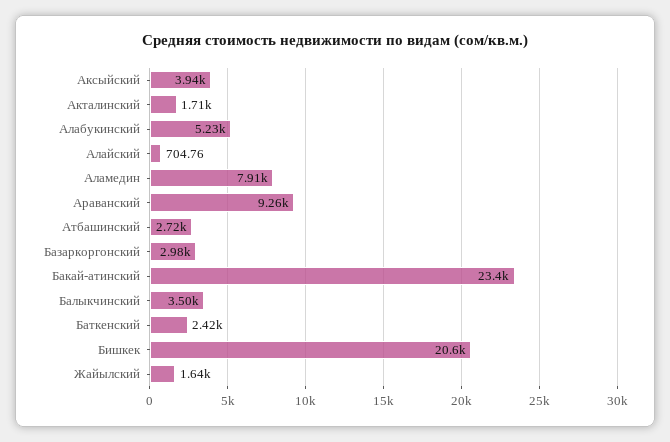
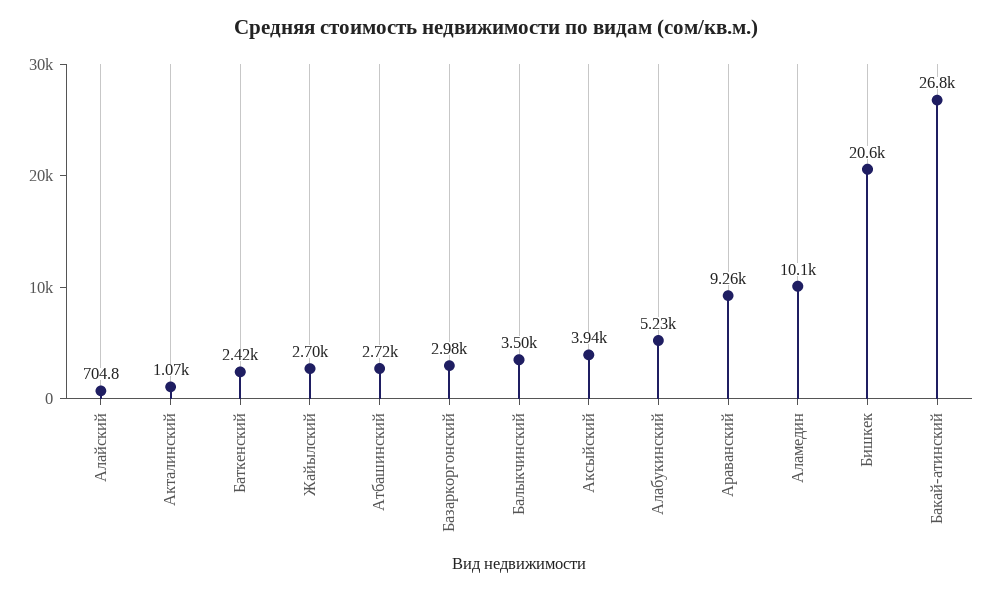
Акталинский: 1710 -> 1070
Аламедин: 7910 -> 10100
Бакай-aтинский: 23400 -> 26800
Жайылский: 1640 -> 2700

